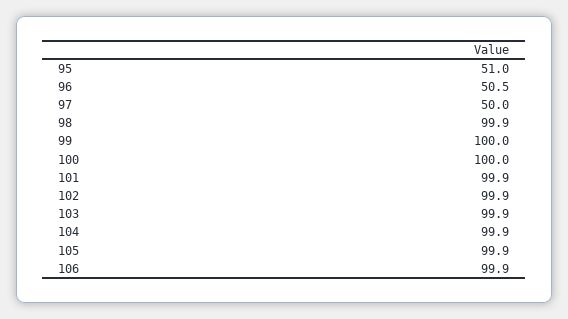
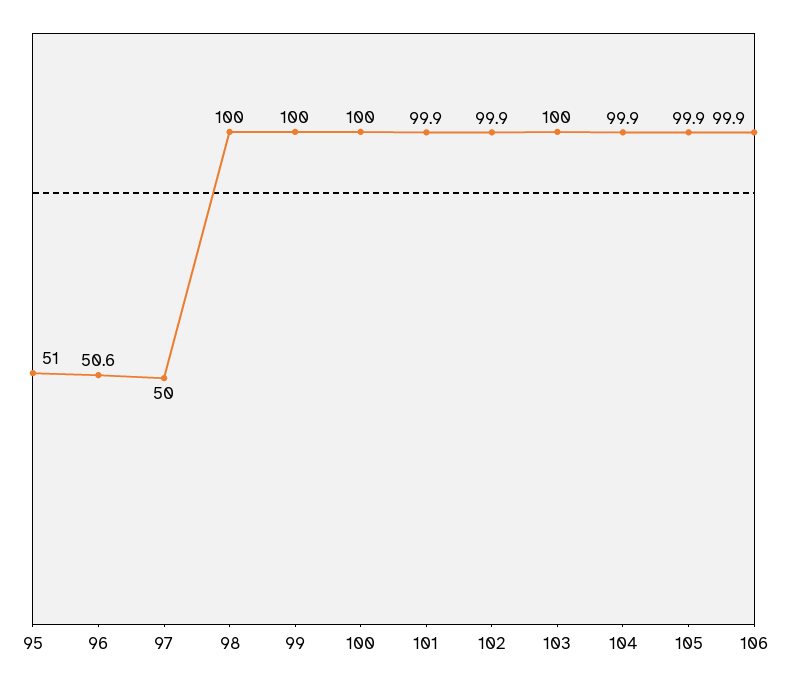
96: 50.5 -> 50.6
98: 99.9 -> 100
103: 99.9 -> 100

